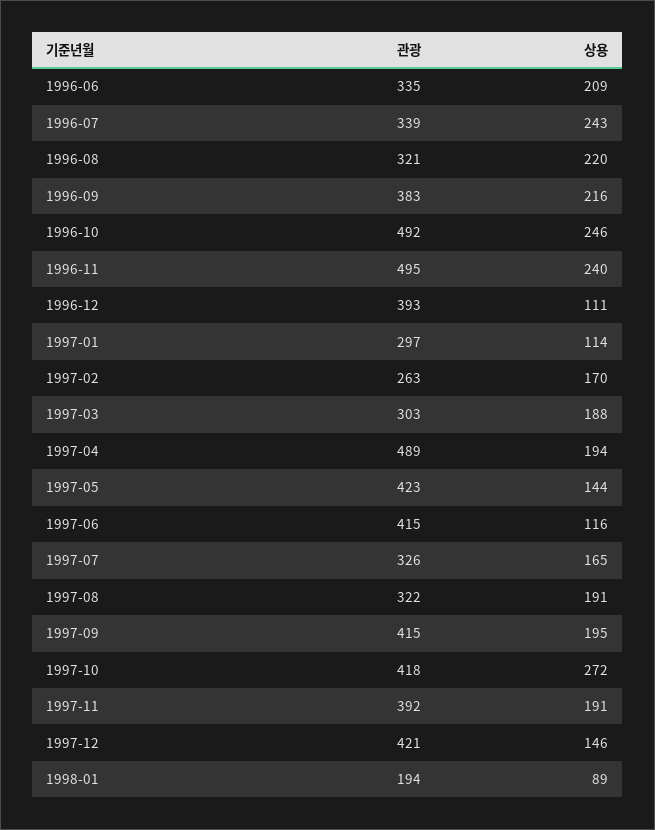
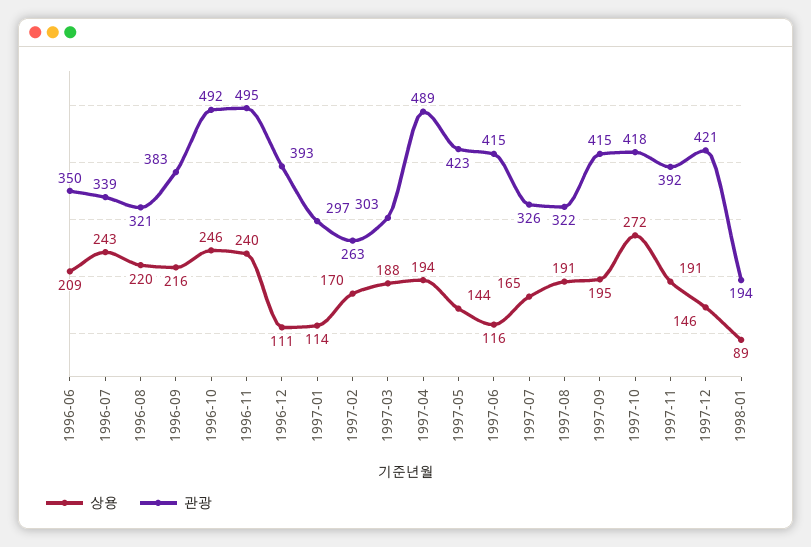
관광, 1996-06: 335 -> 350

